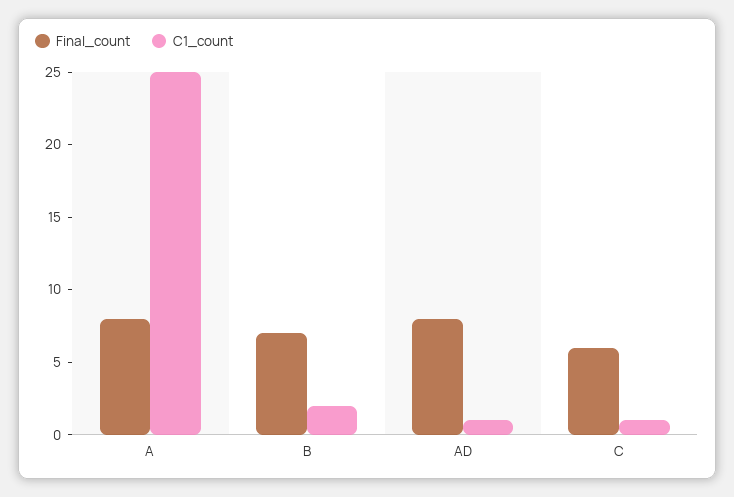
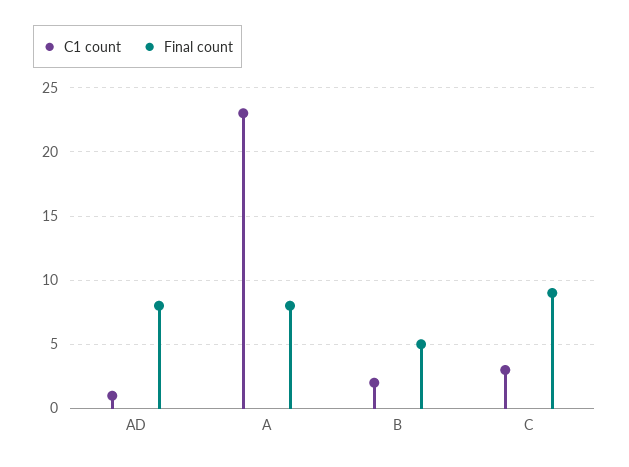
C1_count, A: 25 -> 23
Final_count, B: 7 -> 5
Final_count, C: 6 -> 9
C1_count, C: 1 -> 3

